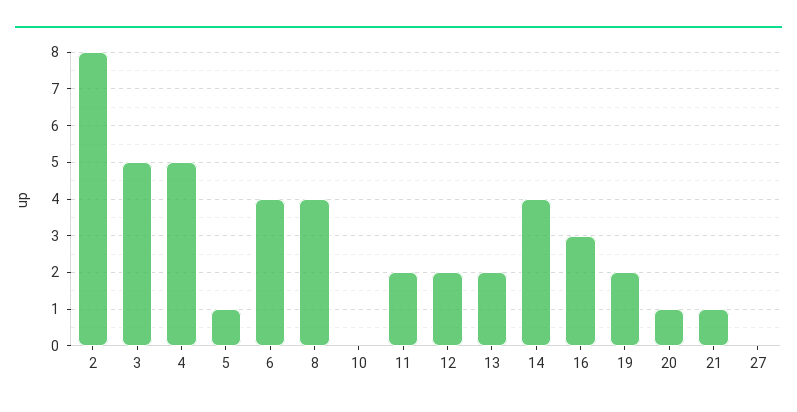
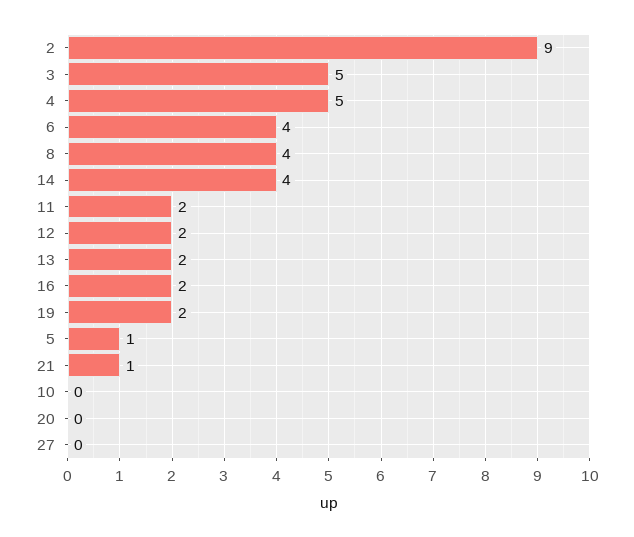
2: 8 -> 9
16: 3 -> 2
20: 1 -> 0

